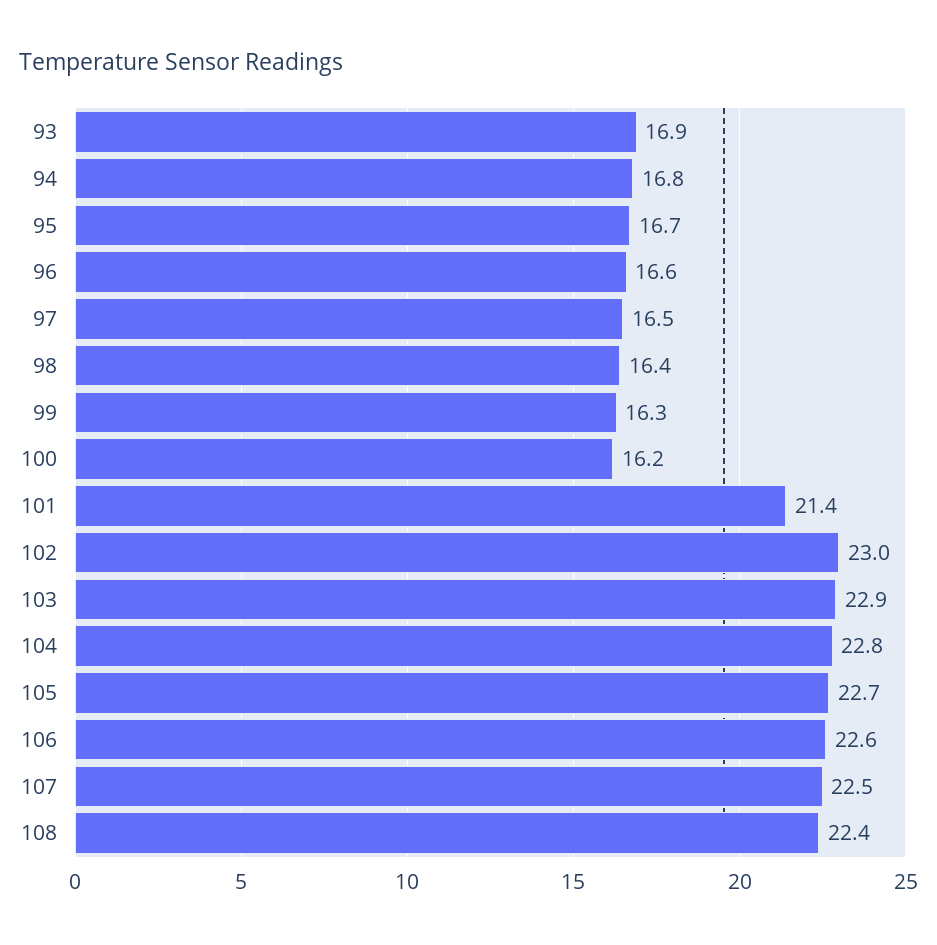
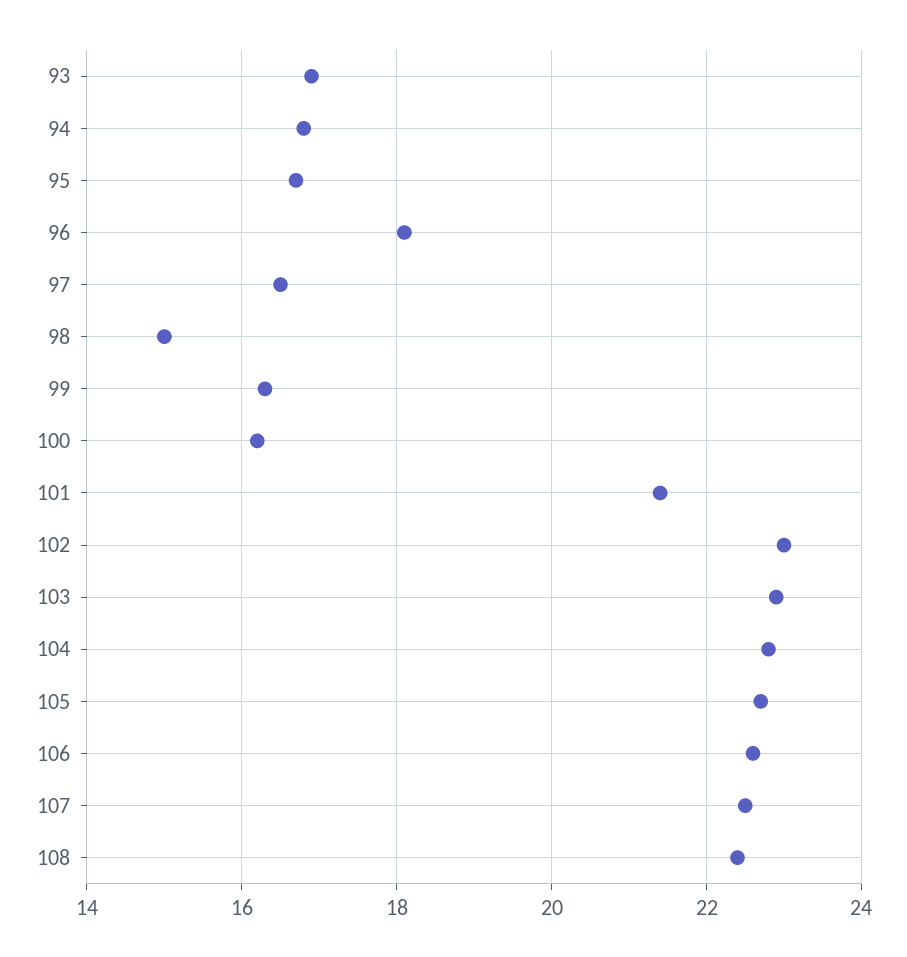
96: 16.6 -> 18
98: 16.4 -> 15

